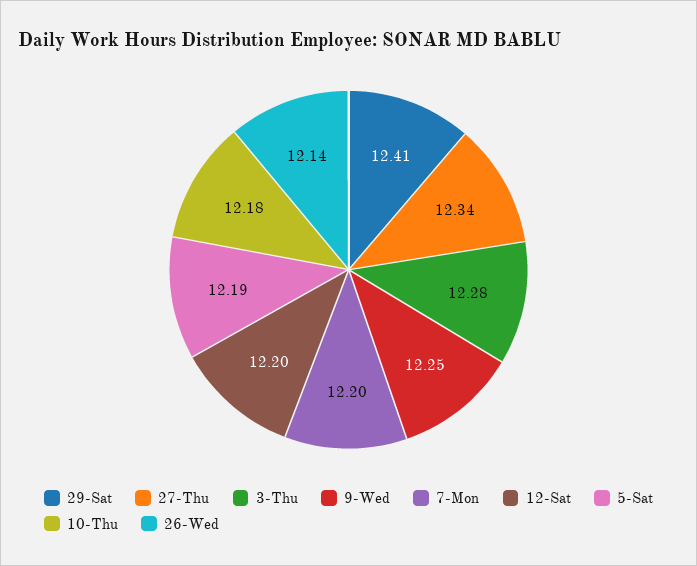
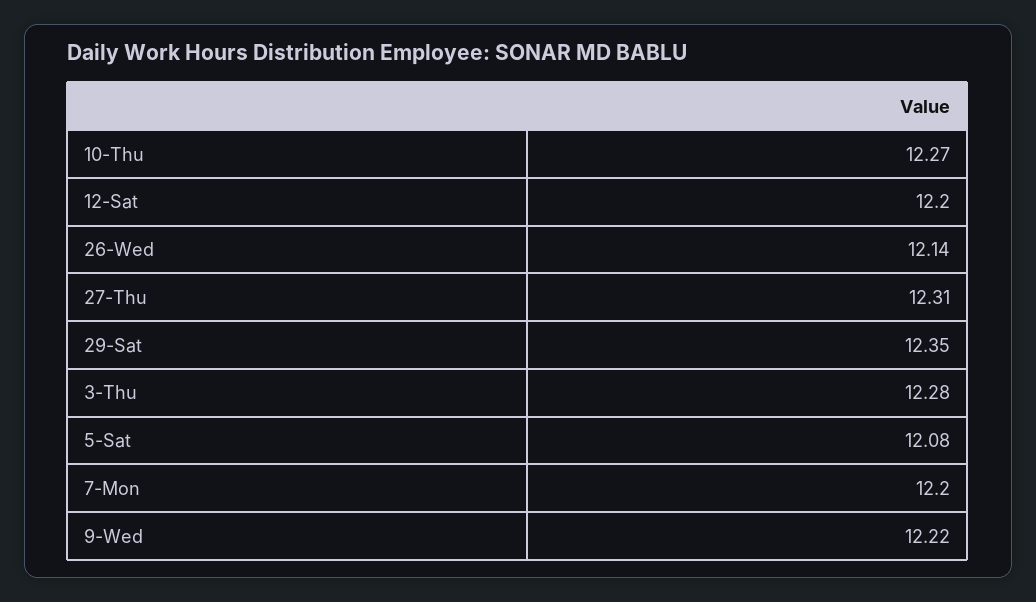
29-Sat: 12.41 -> 12.35
27-Thu: 12.34 -> 12.31
9-Wed: 12.25 -> 12.22
5-Sat: 12.19 -> 12.08
10-Thu: 12.18 -> 12.27

